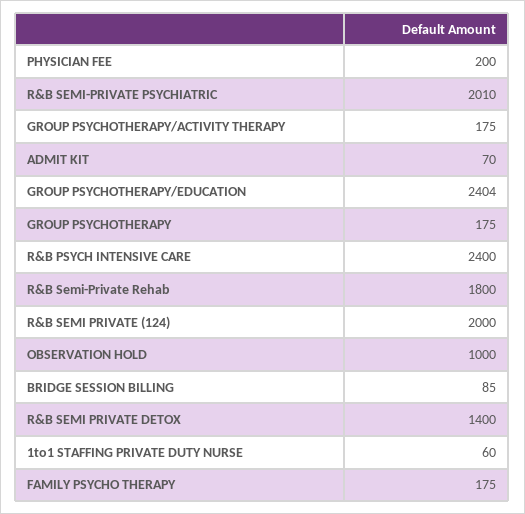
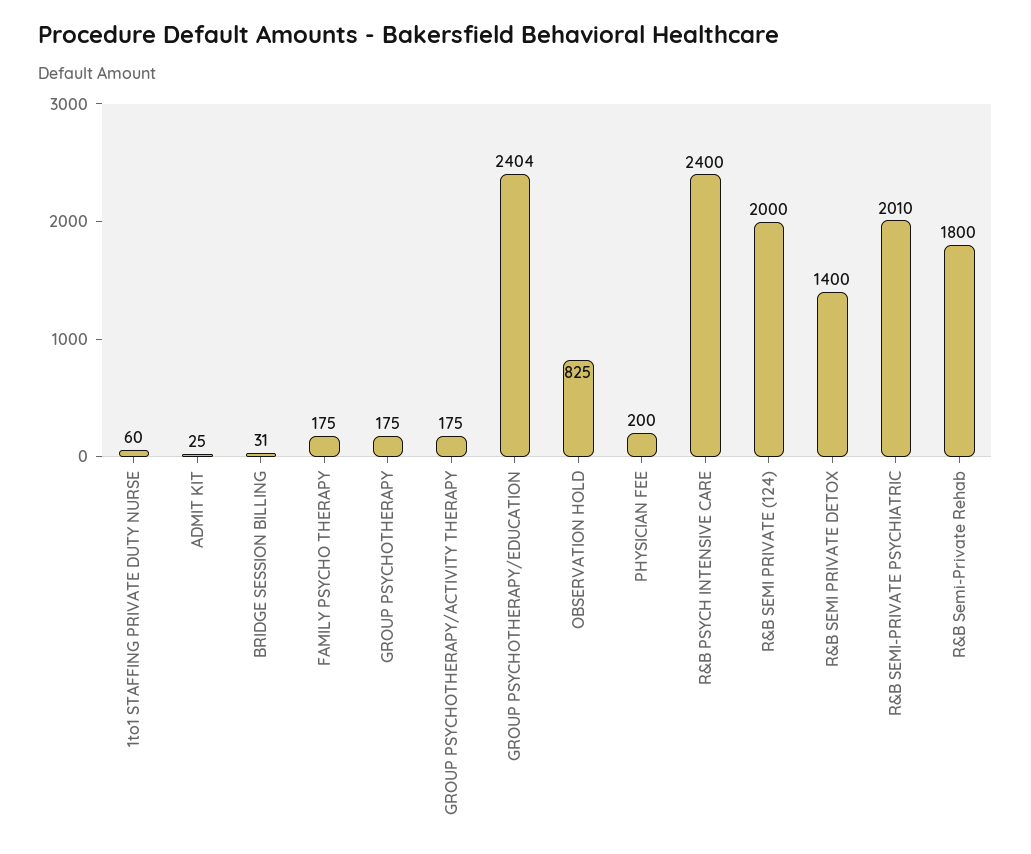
ADMIT KIT: 70 -> 25
OBSERVATION HOLD: 1000 -> 825
BRIDGE SESSION BILLING: 85 -> 31

